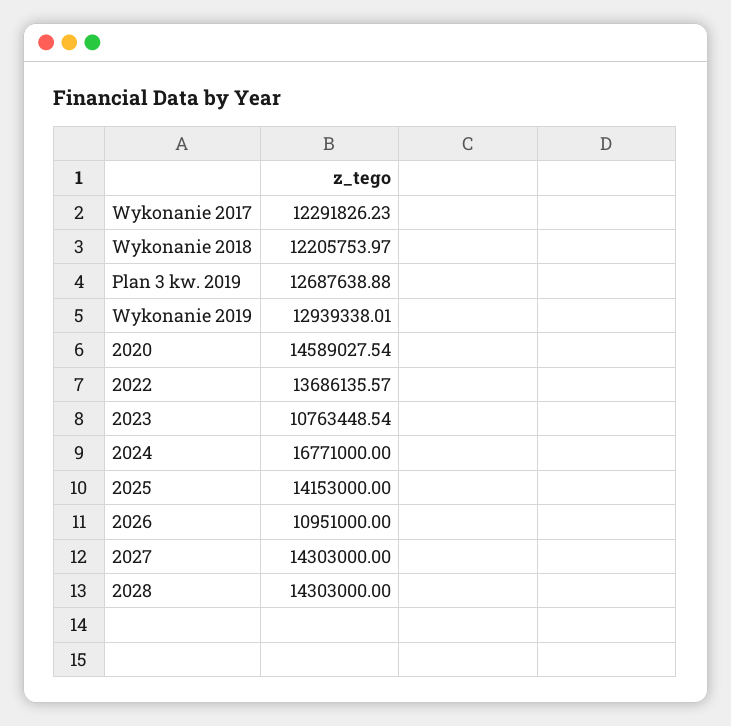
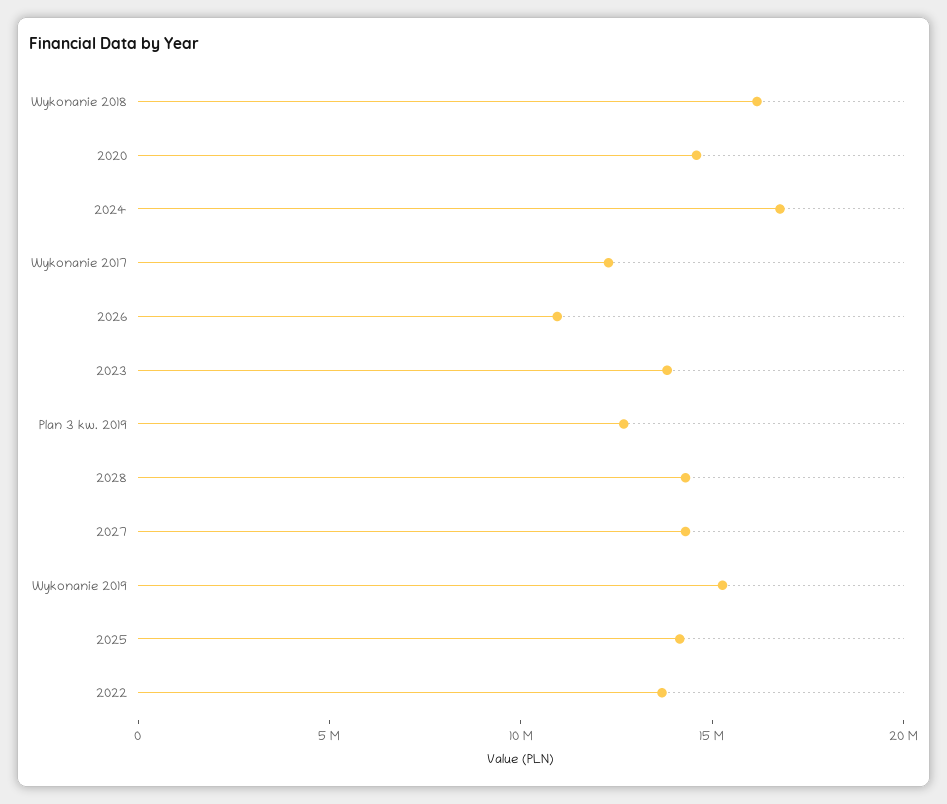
Wykonanie 2018: 12205753.97 -> 16000000
Wykonanie 2019: 12939338.01 -> 15000000
2023: 10763448.54 -> 14000000

